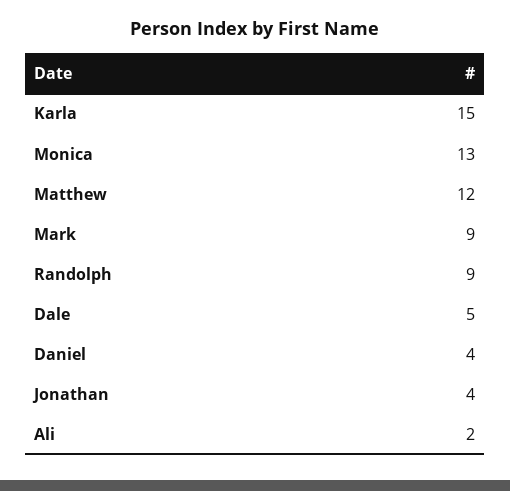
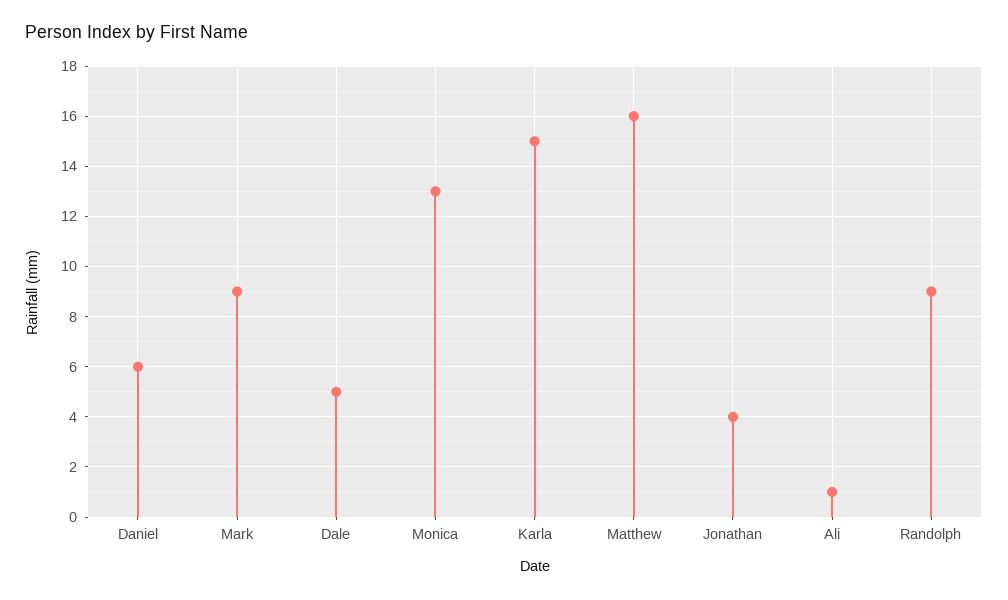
Matthew: 12 -> 16
Daniel: 4 -> 6
Ali: 2 -> 1

